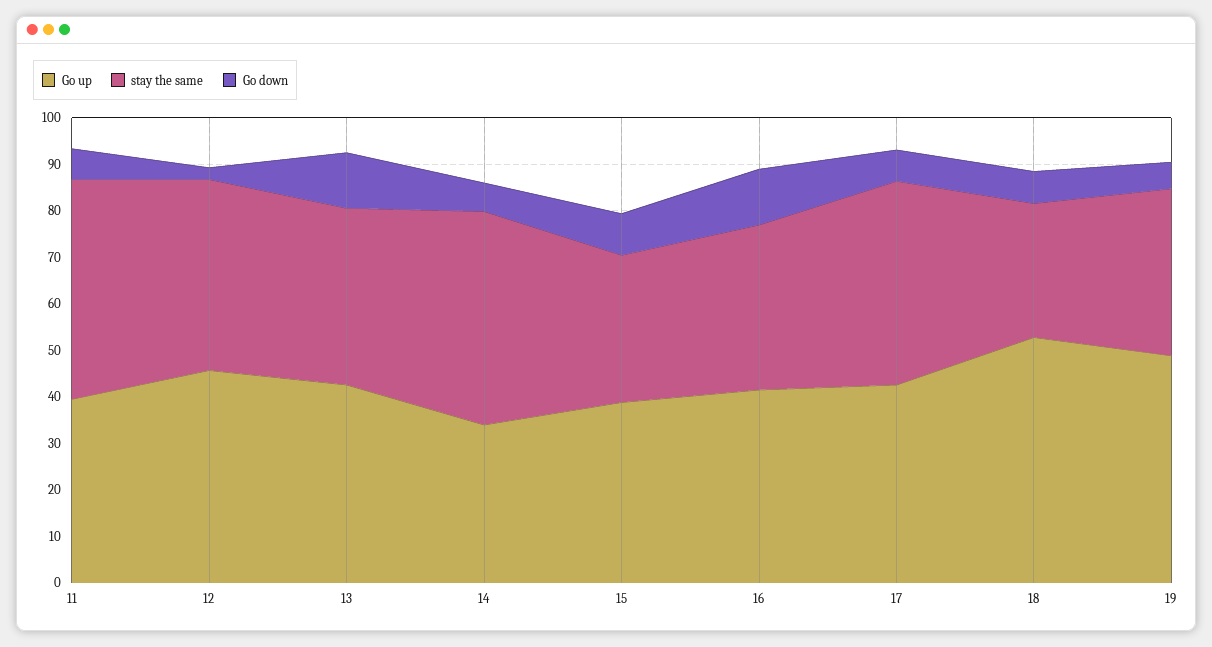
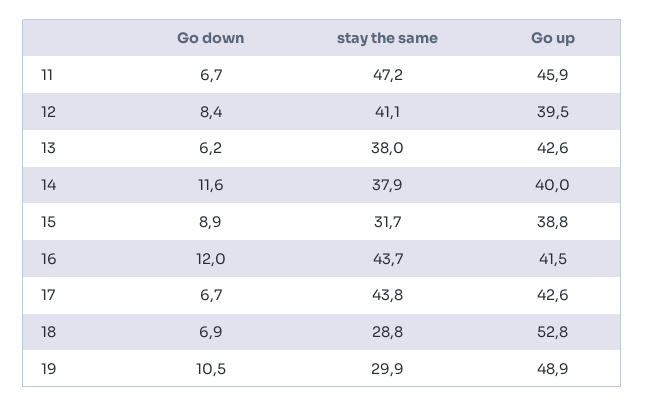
Go up, 11: 40 -> 45.9
Go up, 12: 46 -> 39.5
Go down, 12: 2 -> 8.4
Go down, 13: 12 -> 6.2
Go up, 14: 34 -> 40
stay the same, 14: 46 -> 37.9
Go down, 14: 6 -> 11.6
stay the same, 16: 36 -> 43.7
stay the same, 19: 36 -> 29.9
Go down, 19: 6 -> 10.5

